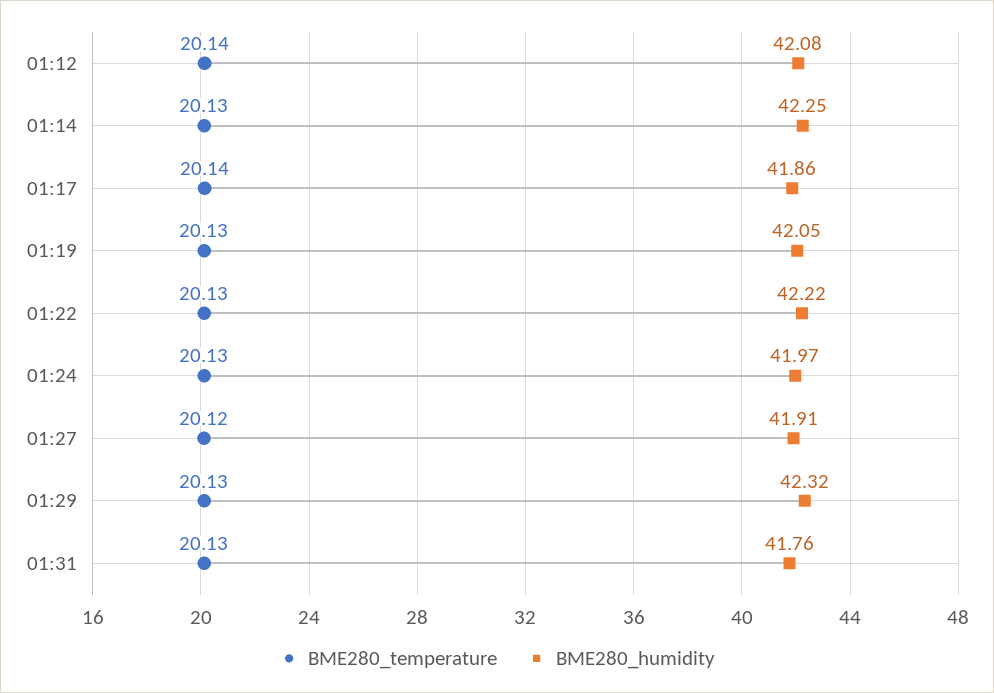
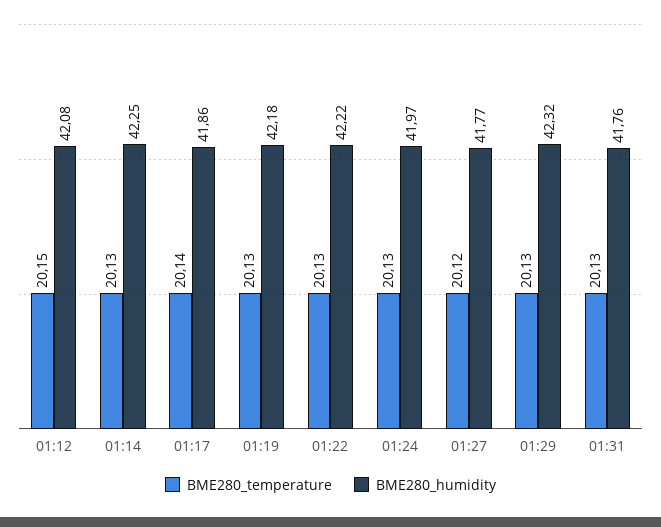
BME280_temperature, 01:12: 20.14 -> 20.15
BME280_humidity, 01:19: 42.05 -> 42.18
BME280_humidity, 01:27: 41.91 -> 41.77

